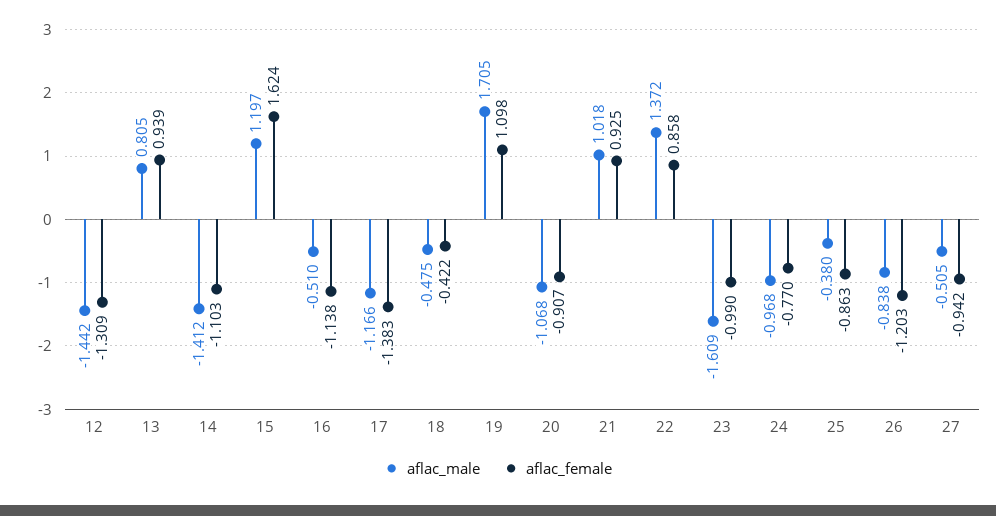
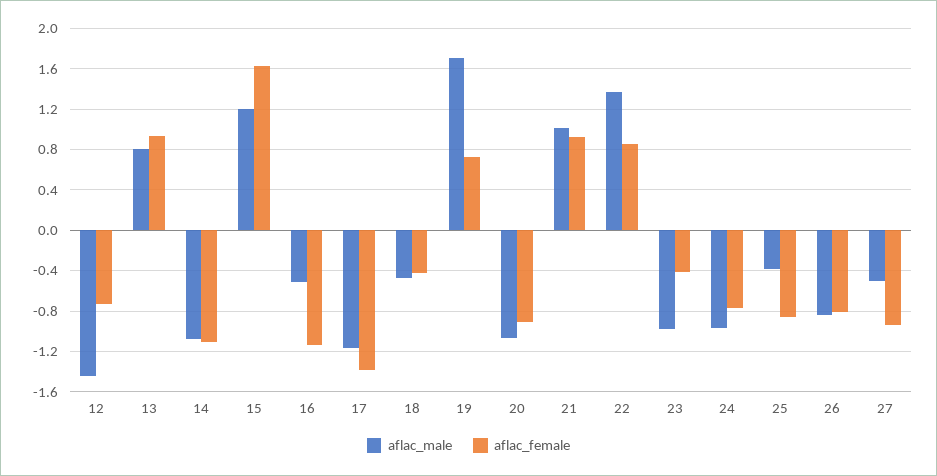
aflac_female, 12: -1.309 -> -0.7
aflac_male, 14: -1.412 -> -1.1
aflac_female, 19: 1.098 -> 0.7
aflac_male, 23: -1.609 -> -1
aflac_female, 23: -0.99 -> -0.4
aflac_female, 26: -1.203 -> -0.8

